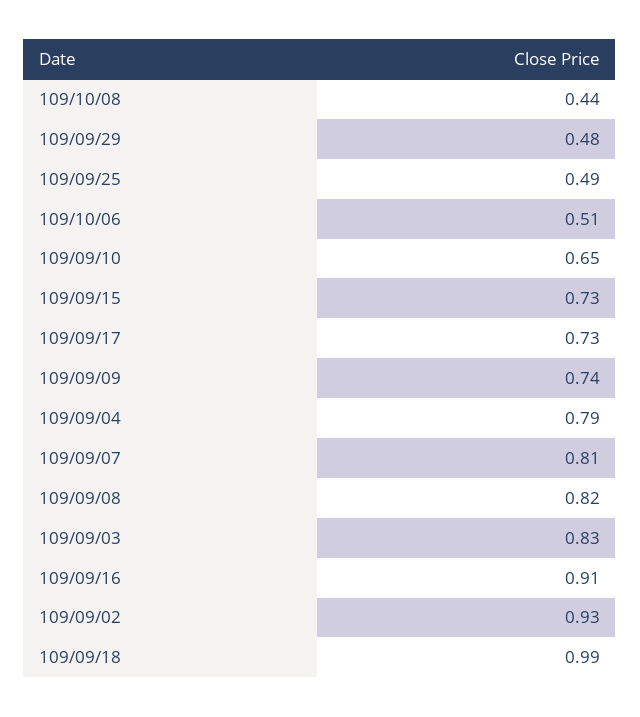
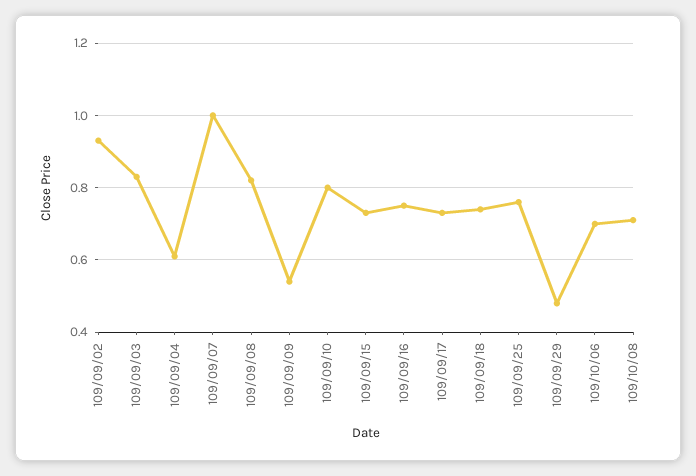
109/10/08: 0.44 -> 0.7
109/09/25: 0.49 -> 0.75
109/10/06: 0.51 -> 0.7
109/09/10: 0.65 -> 0.8
109/09/09: 0.74 -> 0.55
109/09/04: 0.79 -> 0.6
109/09/07: 0.81 -> 1
109/09/16: 0.91 -> 0.75
109/09/18: 0.99 -> 0.75

